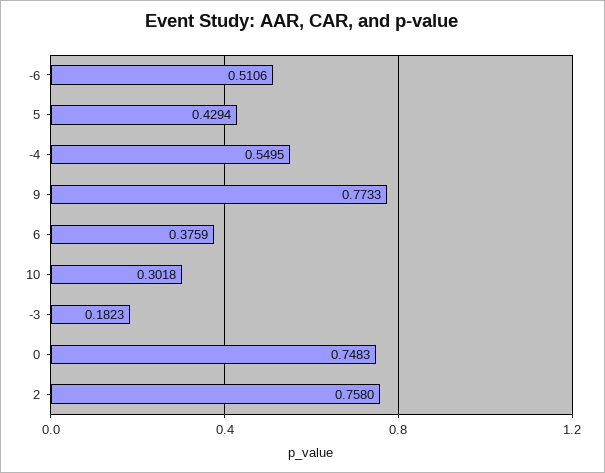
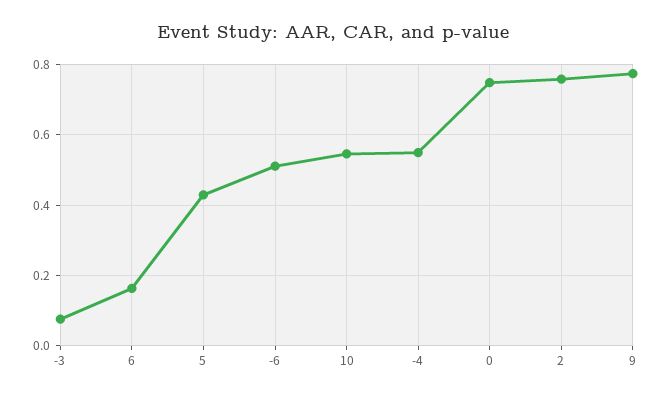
6: 0.3759 -> 0.16
10: 0.3018 -> 0.54
-3: 0.1823 -> 0.08

